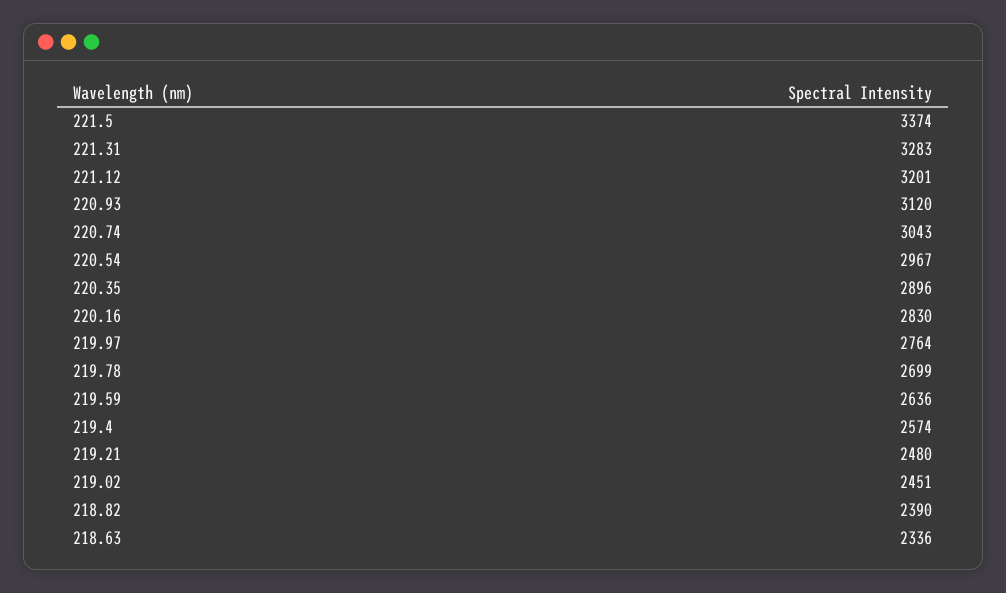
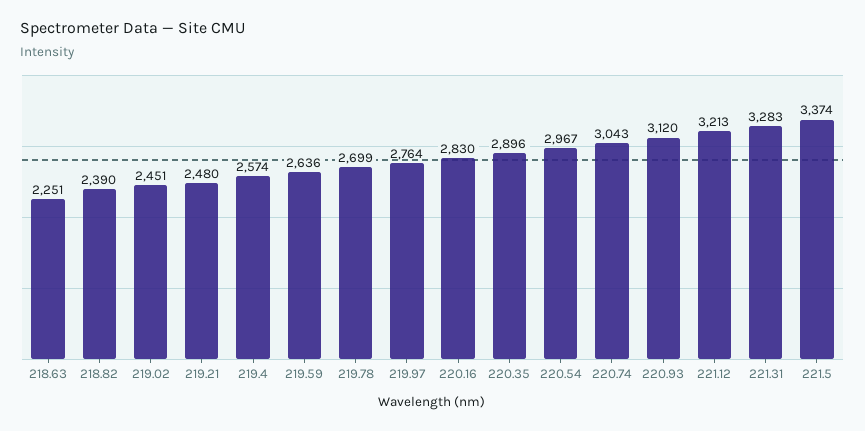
221.12: 3201 -> 3213
218.63: 2336 -> 2251

